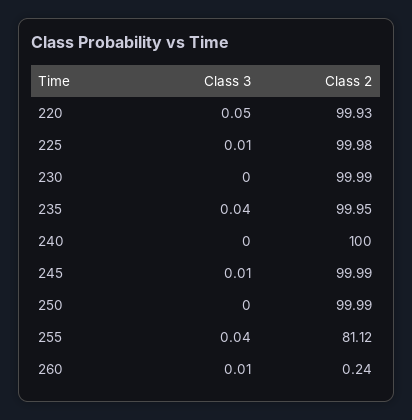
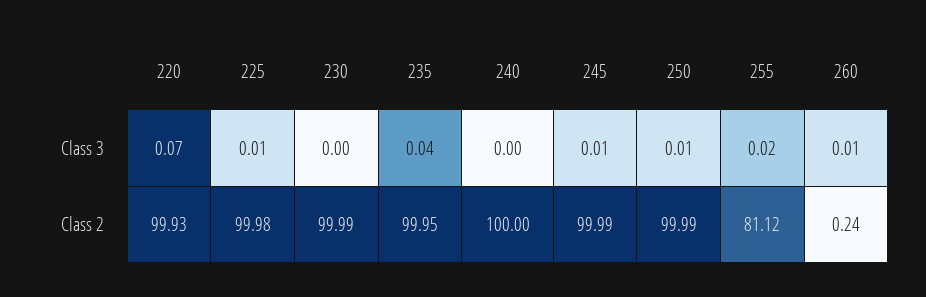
Class 3, 220: 0.05 -> 0.07
Class 3, 250: 0 -> 0.01
Class 3, 255: 0.04 -> 0.02

